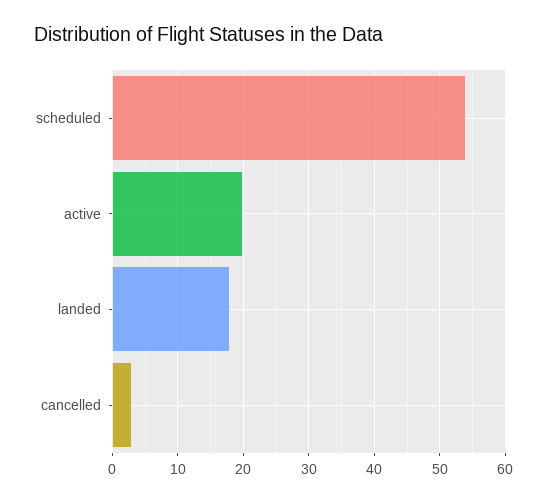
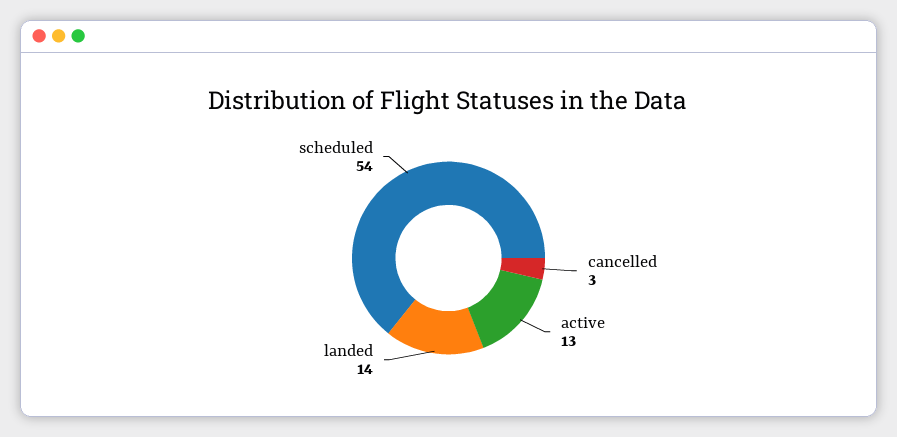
active: 20 -> 13
landed: 18 -> 14

